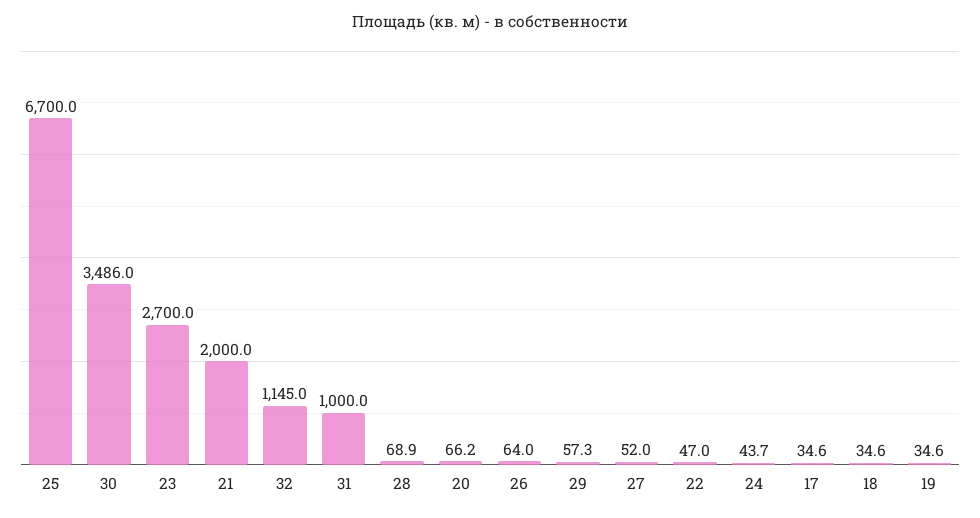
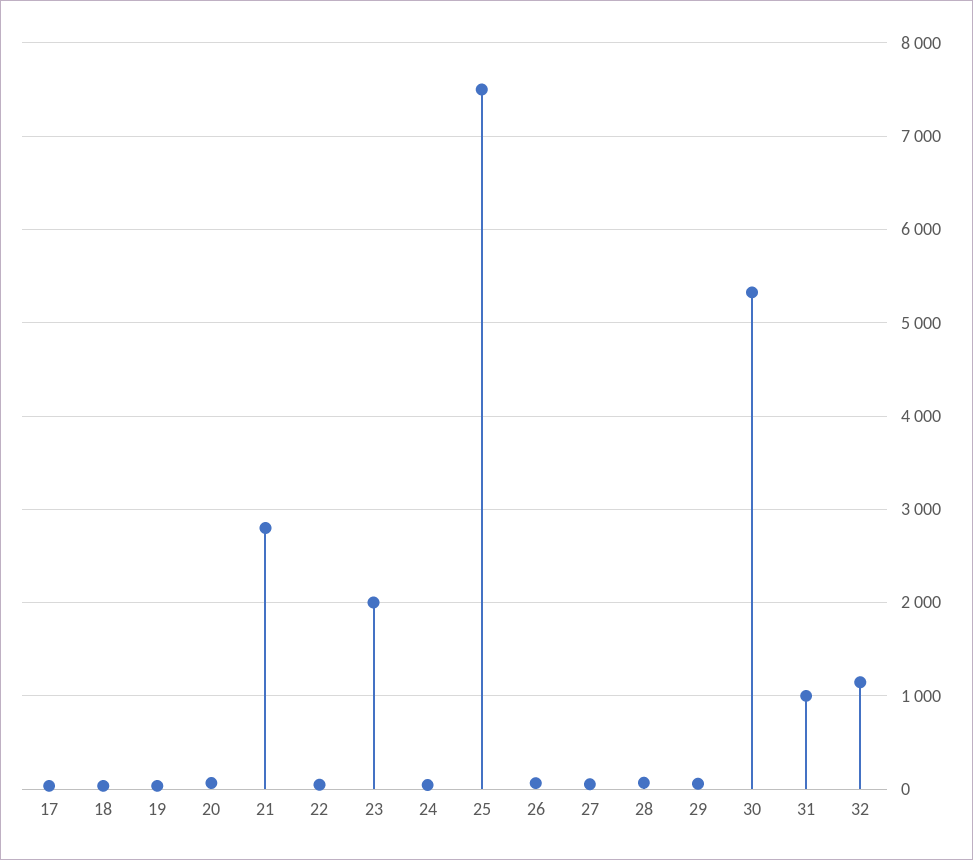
25: 6700 -> 7500
30: 3486 -> 5300
23: 2700 -> 2000
21: 2000 -> 2800

